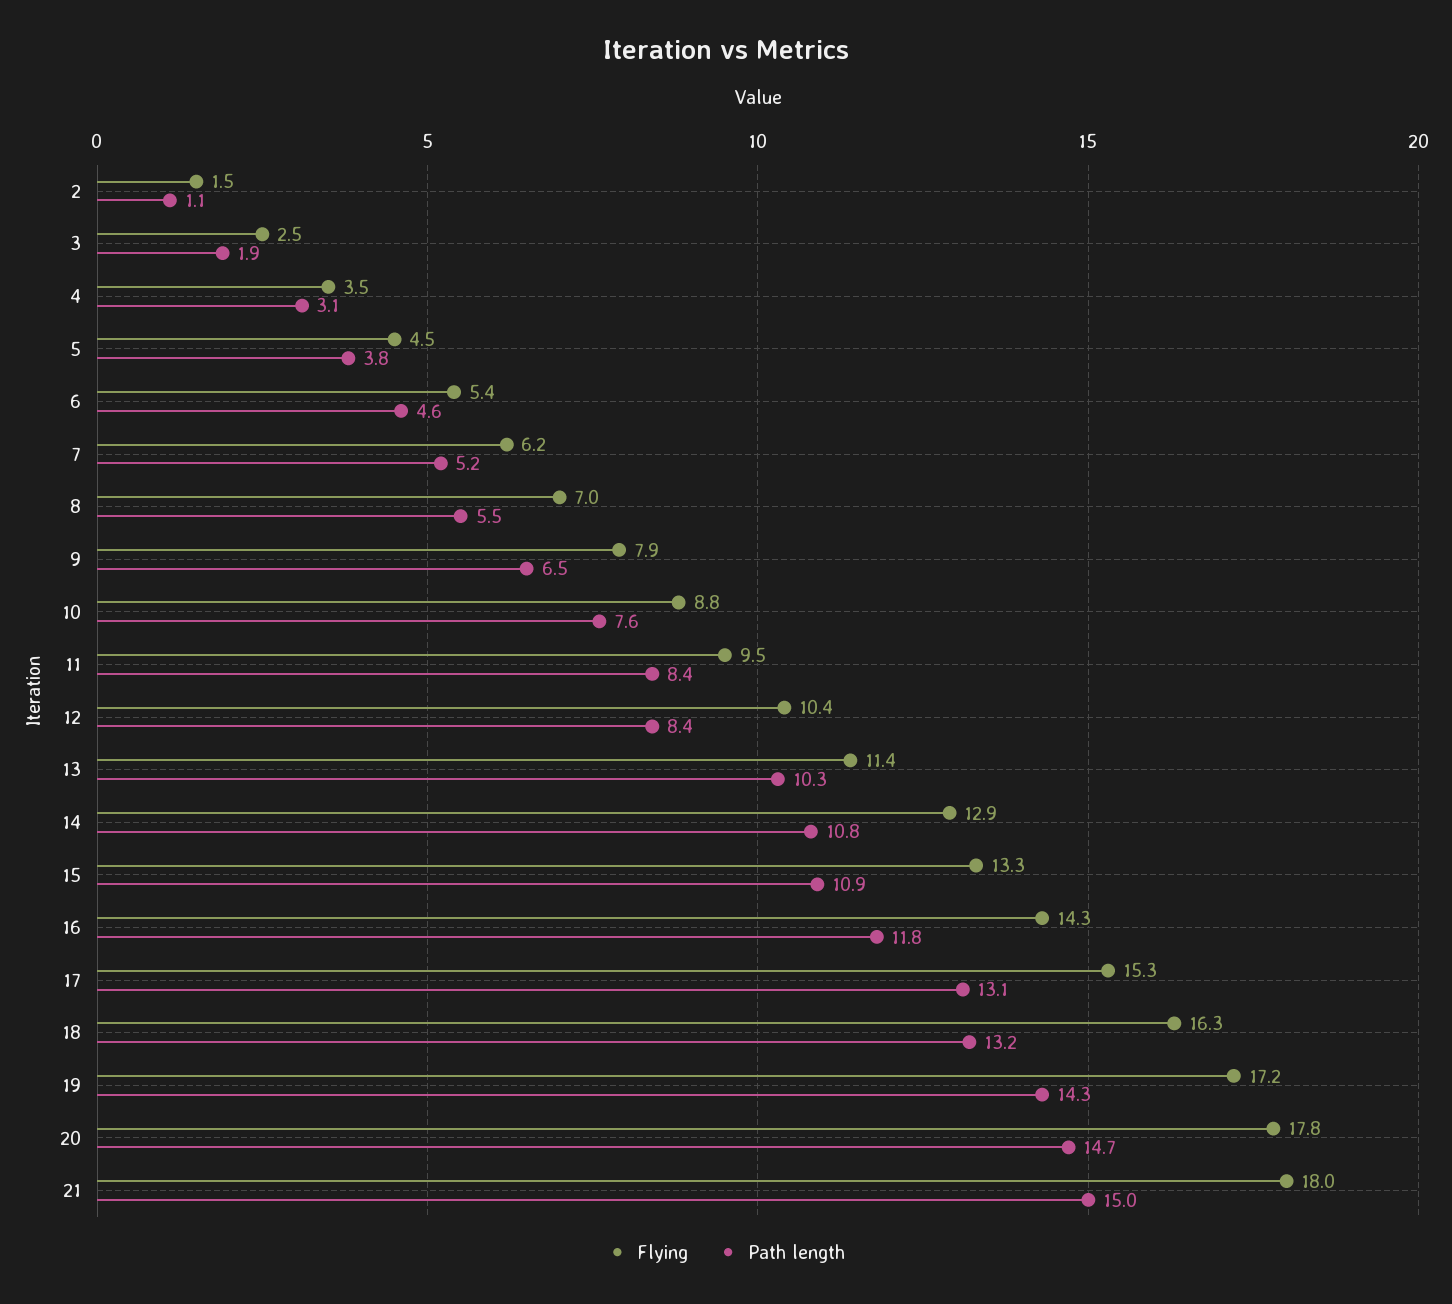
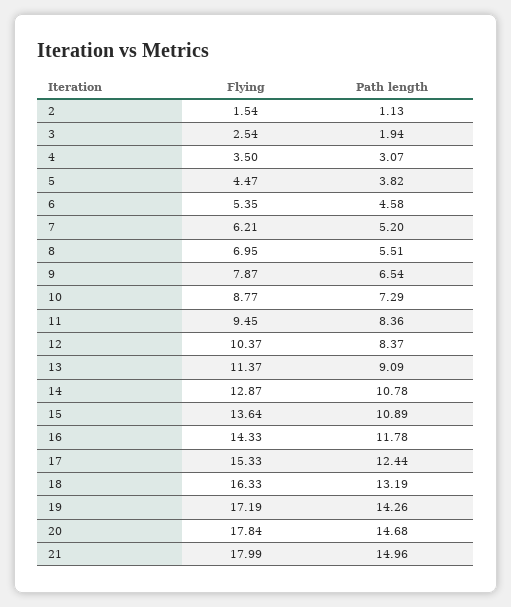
Path length, 10: 7.6 -> 7.29
Path length, 13: 10.3 -> 9.09
Flying, 15: 13.3 -> 13.64
Path length, 17: 13.1 -> 12.44

